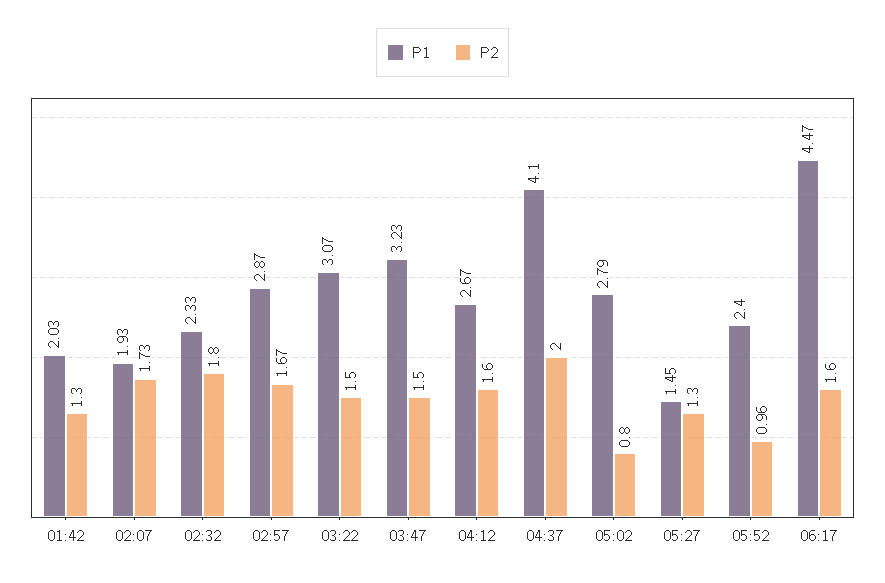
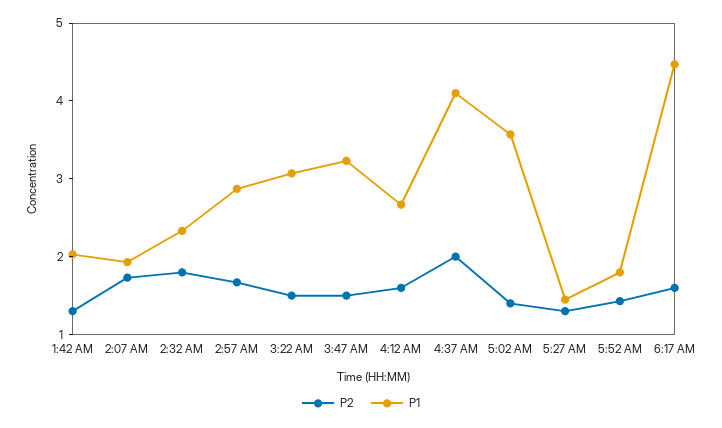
P1, 05:02: 2.79 -> 3.6
P2, 05:02: 0.8 -> 1.4
P1, 05:52: 2.4 -> 1.8
P2, 05:52: 0.96 -> 1.4

